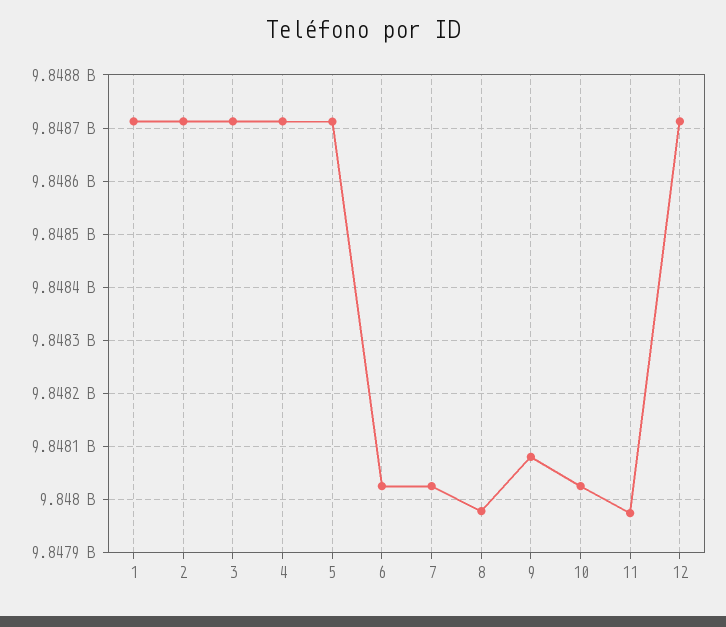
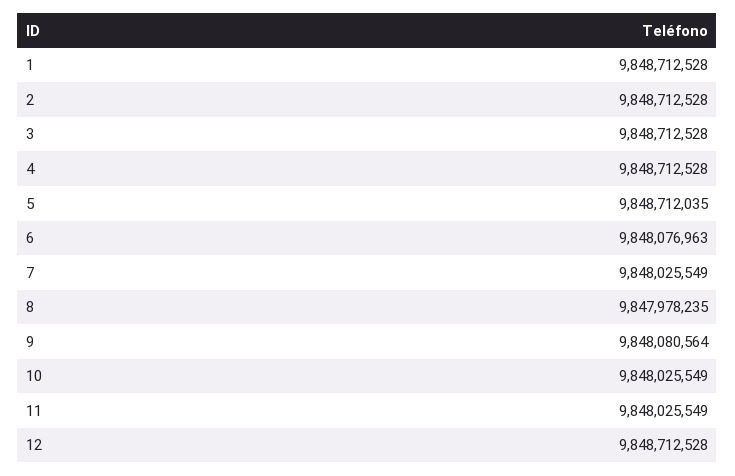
6: 9848020000 -> 9848076963
11: 9847980000 -> 9848025549

